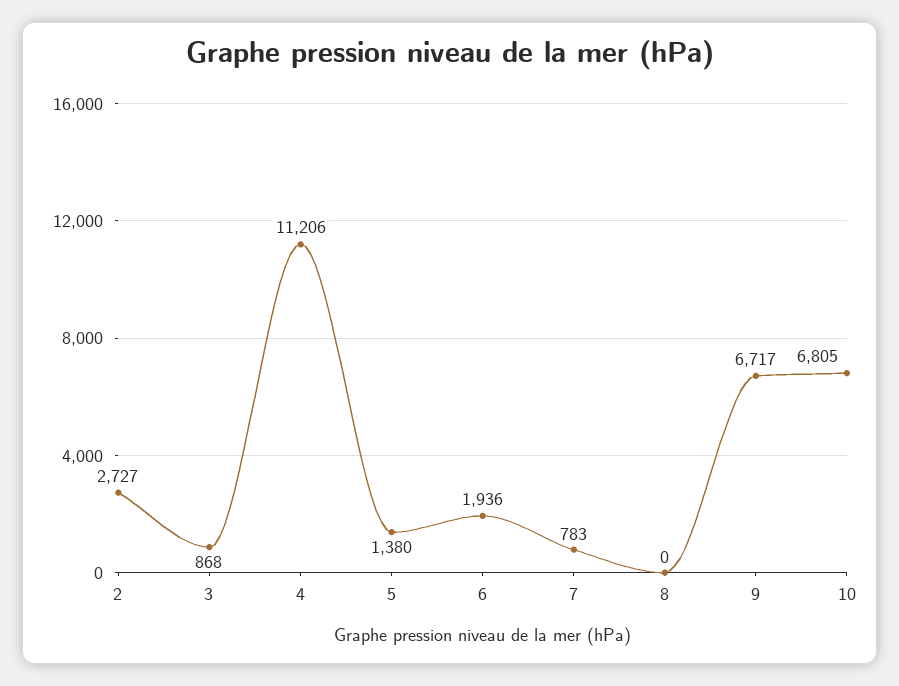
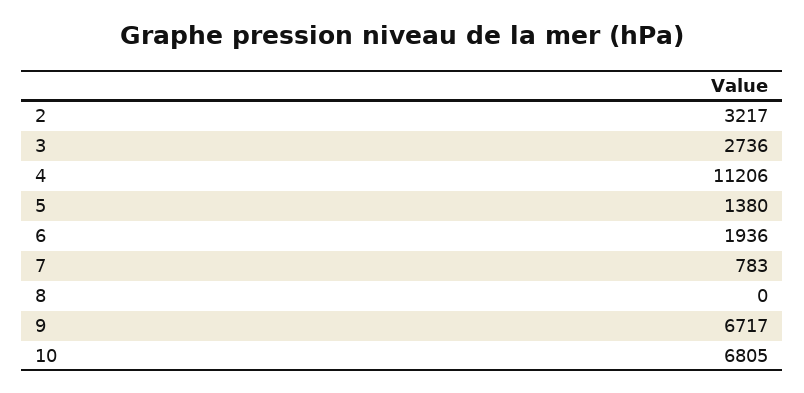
2: 2727 -> 3217
3: 868 -> 2736

